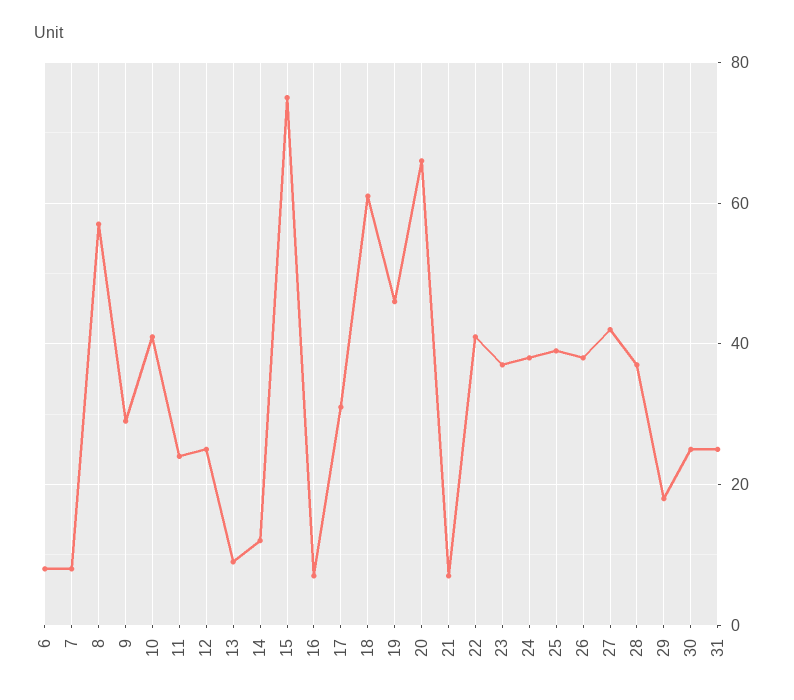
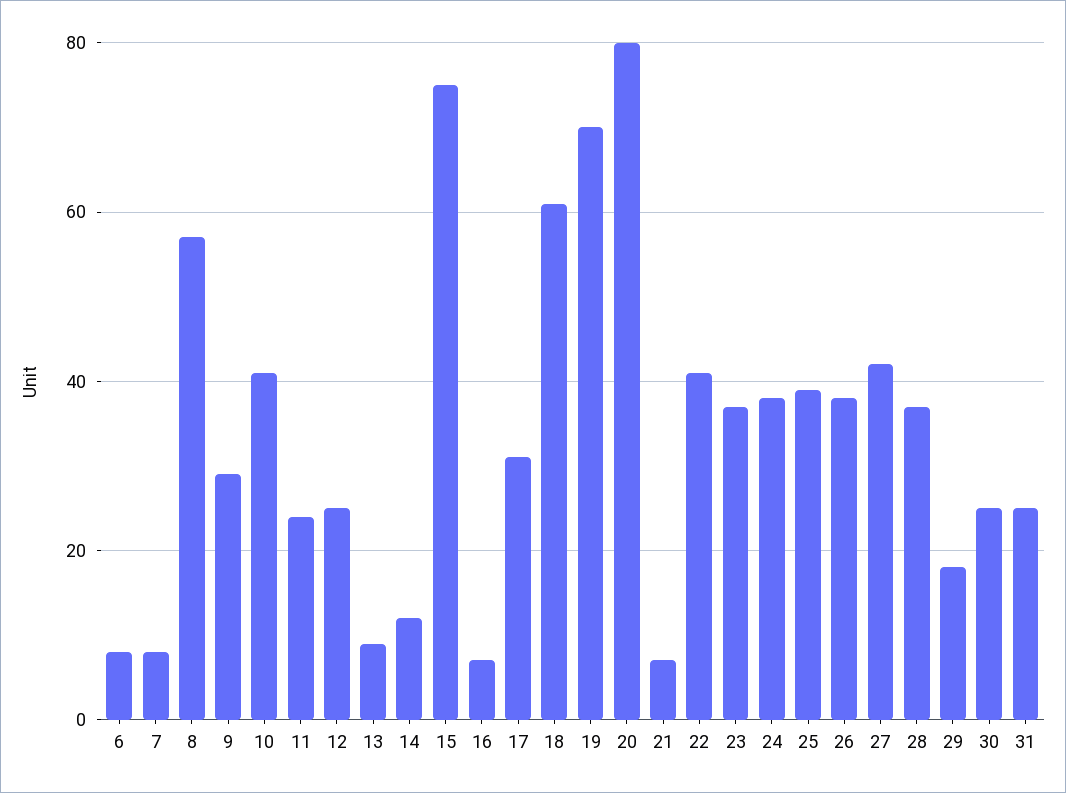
19: 45 -> 70
20: 65 -> 80

